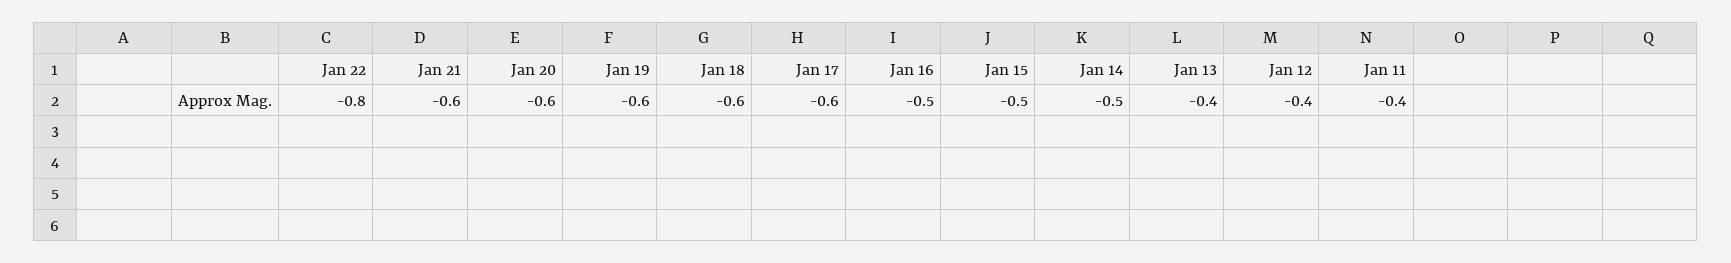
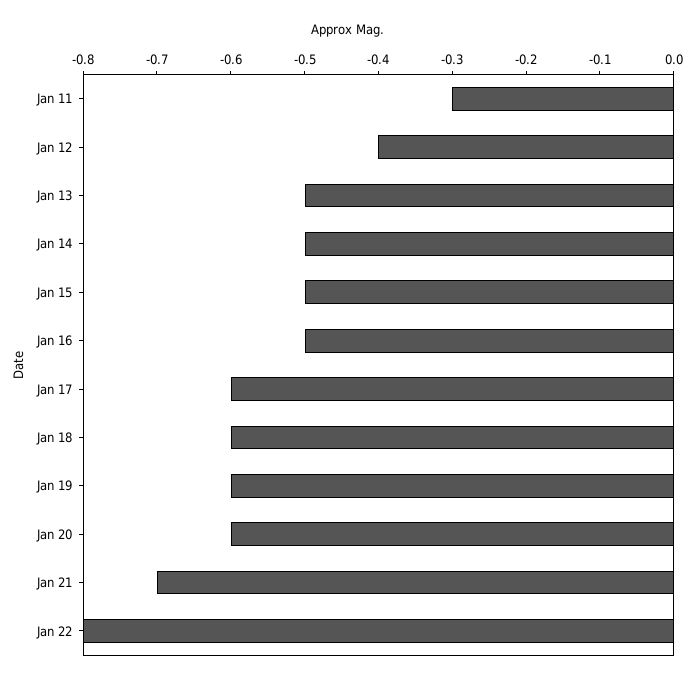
Jan 21: -0.6 -> -0.7
Jan 13: -0.4 -> -0.5
Jan 11: -0.4 -> -0.3

